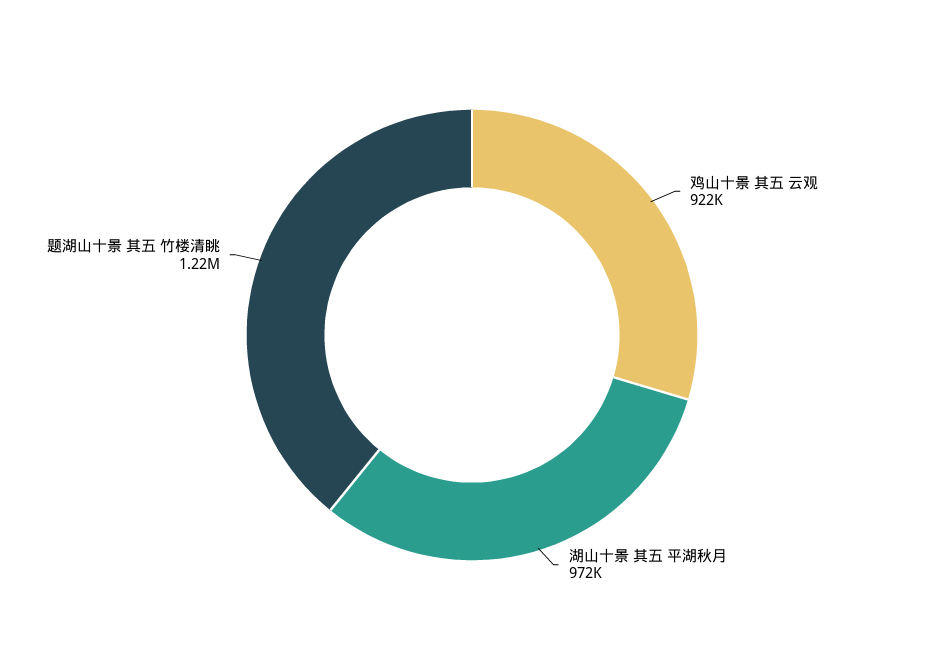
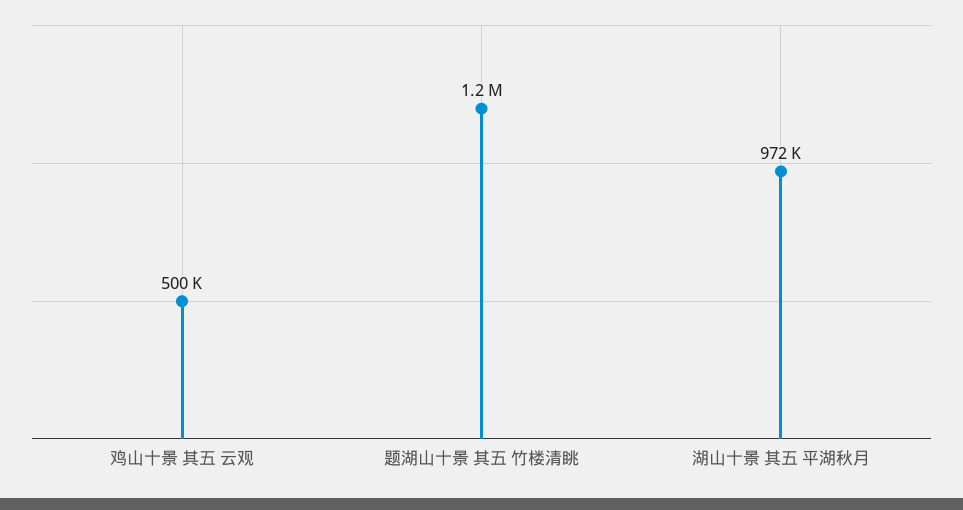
鸡山十景 其五 云观: 922000 -> 500000

